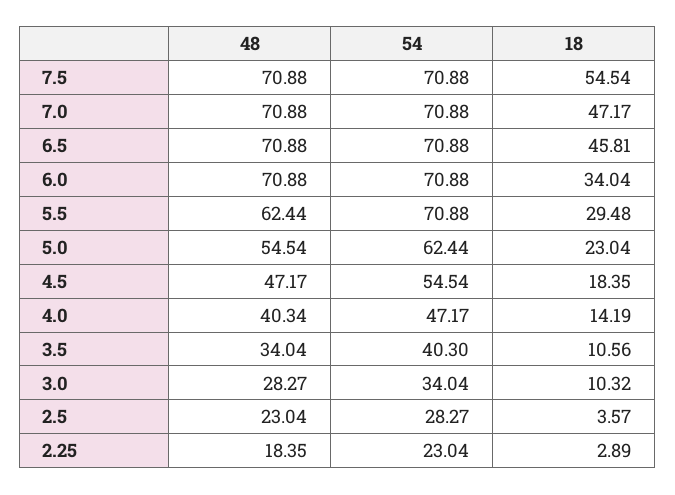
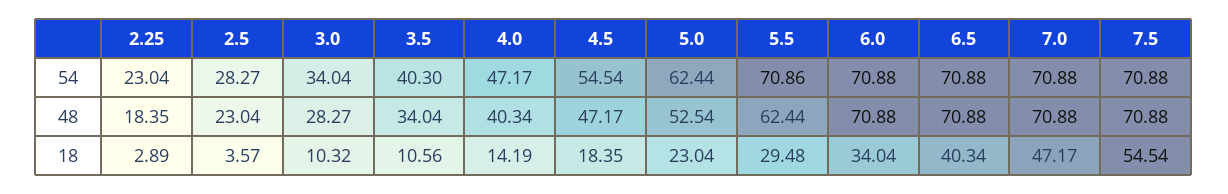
18, 6.5: 45.81 -> 40.34
54, 5.5: 70.88 -> 70.86
48, 5.0: 54.54 -> 52.54

